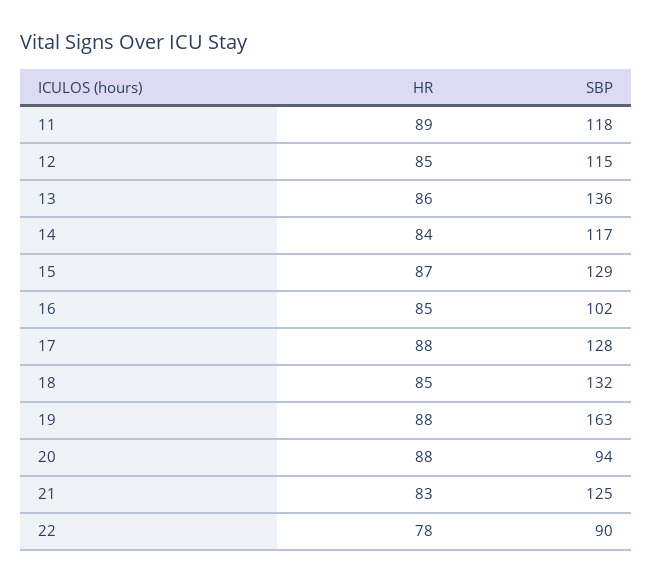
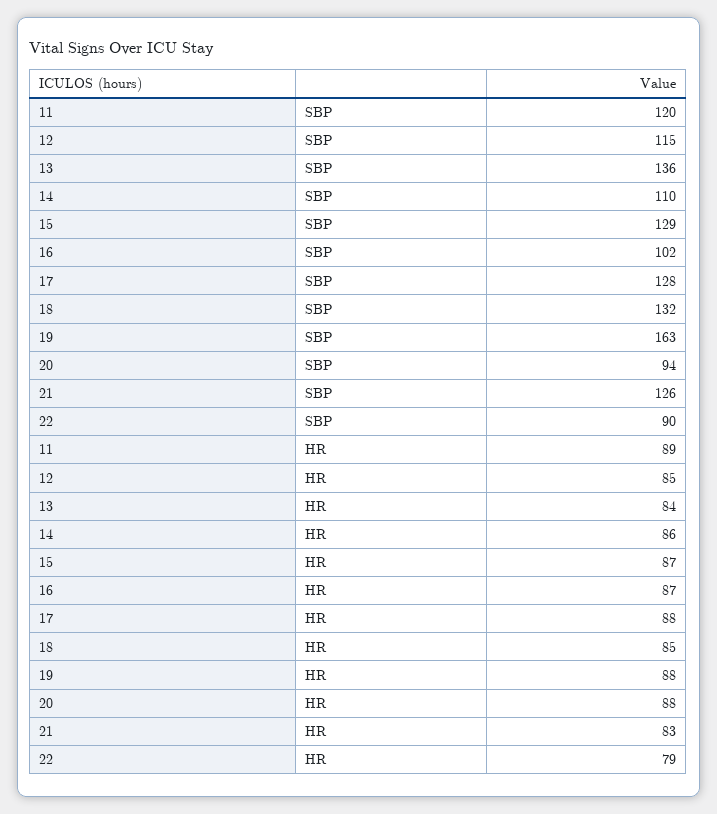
SBP, 11: 118 -> 120
HR, 13: 86 -> 84
HR, 14: 84 -> 86
SBP, 14: 117 -> 110
HR, 16: 85 -> 87
SBP, 21: 125 -> 126
HR, 22: 78 -> 79

